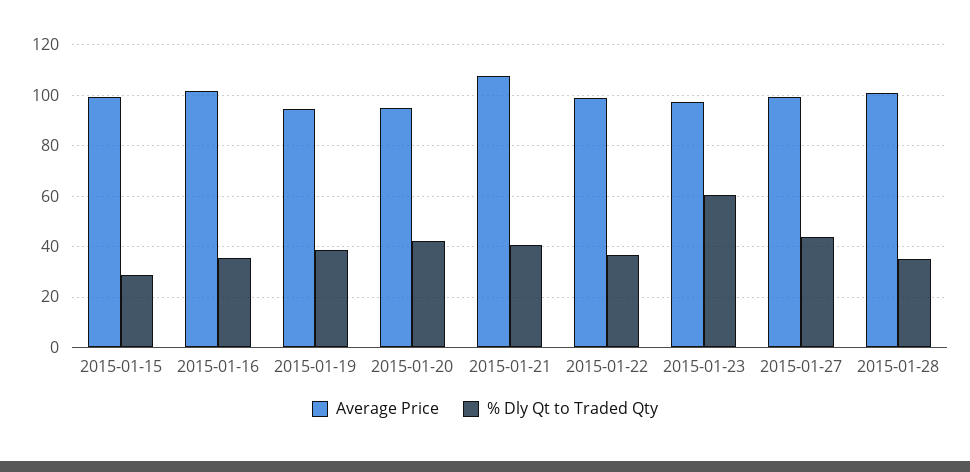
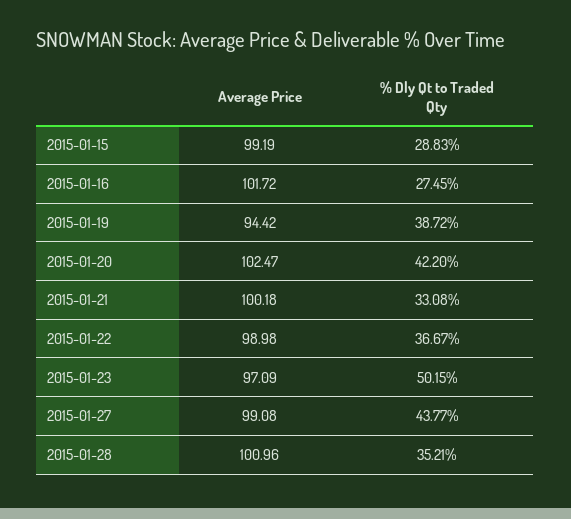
% Dly Qt to Traded Qty, 2015-01-16: 35 -> 27.45
Average Price, 2015-01-20: 95 -> 102.47
Average Price, 2015-01-21: 107.5 -> 100.18
% Dly Qt to Traded Qty, 2015-01-21: 40 -> 33.08
% Dly Qt to Traded Qty, 2015-01-23: 60 -> 50.15

